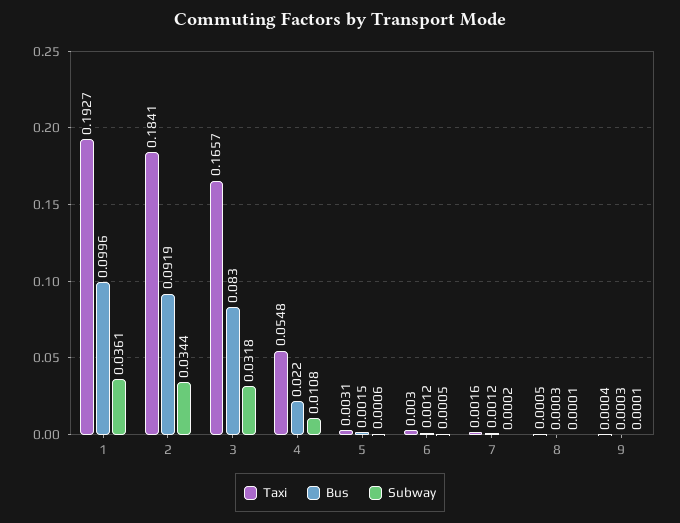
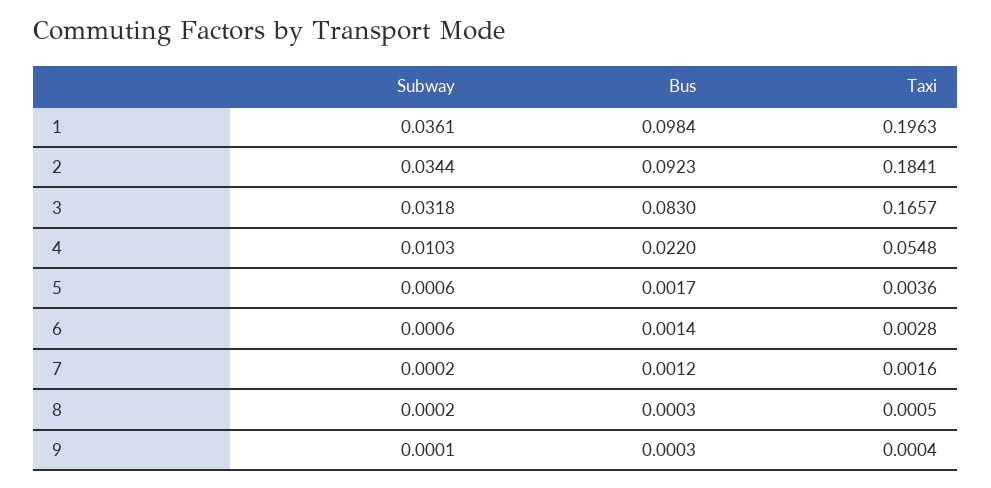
Taxi, 1: 0.1927 -> 0.1963
Bus, 1: 0.0996 -> 0.0984
Bus, 2: 0.0919 -> 0.0923
Subway, 4: 0.0108 -> 0.0103
Taxi, 5: 0.0031 -> 0.0036
Bus, 5: 0.0015 -> 0.0017
Taxi, 6: 0.003 -> 0.0028
Bus, 6: 0.0012 -> 0.0014
Subway, 6: 0.0005 -> 0.0006
Subway, 8: 0.0001 -> 0.0002

